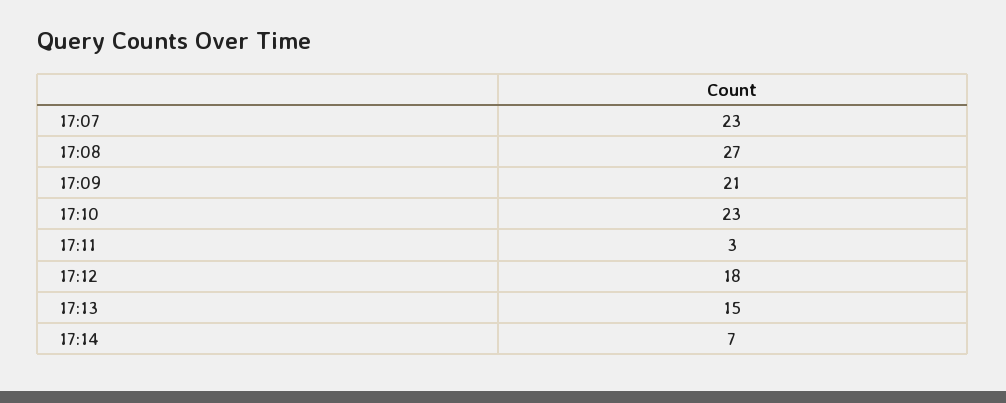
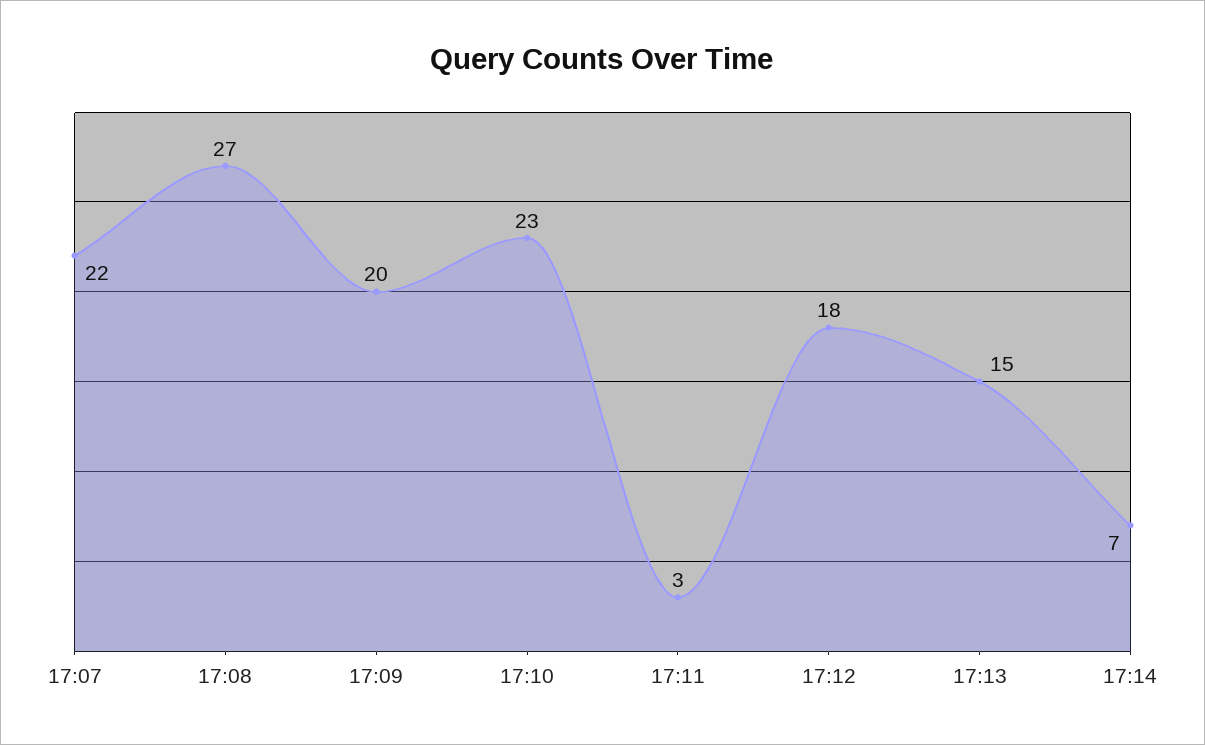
17:07: 23 -> 22
17:09: 21 -> 20

